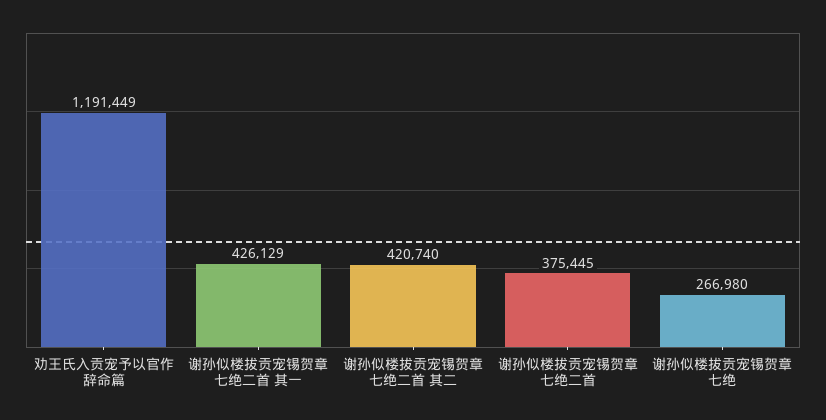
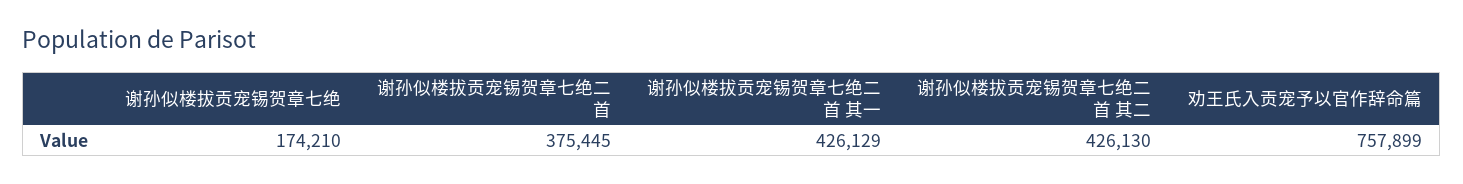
劝王氏入贡宠予以官作辞命篇: 1191449 -> 757899
谢孙似楼拔贡宠锡贺章七绝二首 其二: 420740 -> 426130
谢孙似楼拔贡宠锡贺章七绝: 266980 -> 174210

